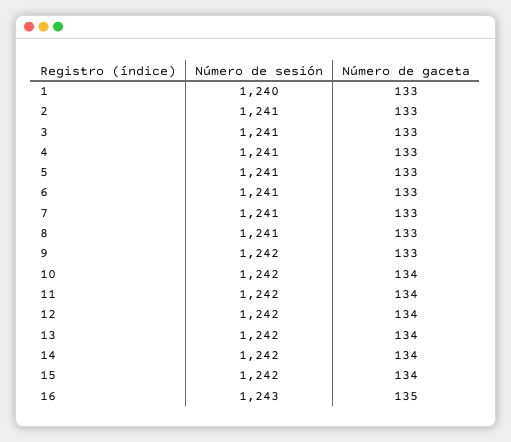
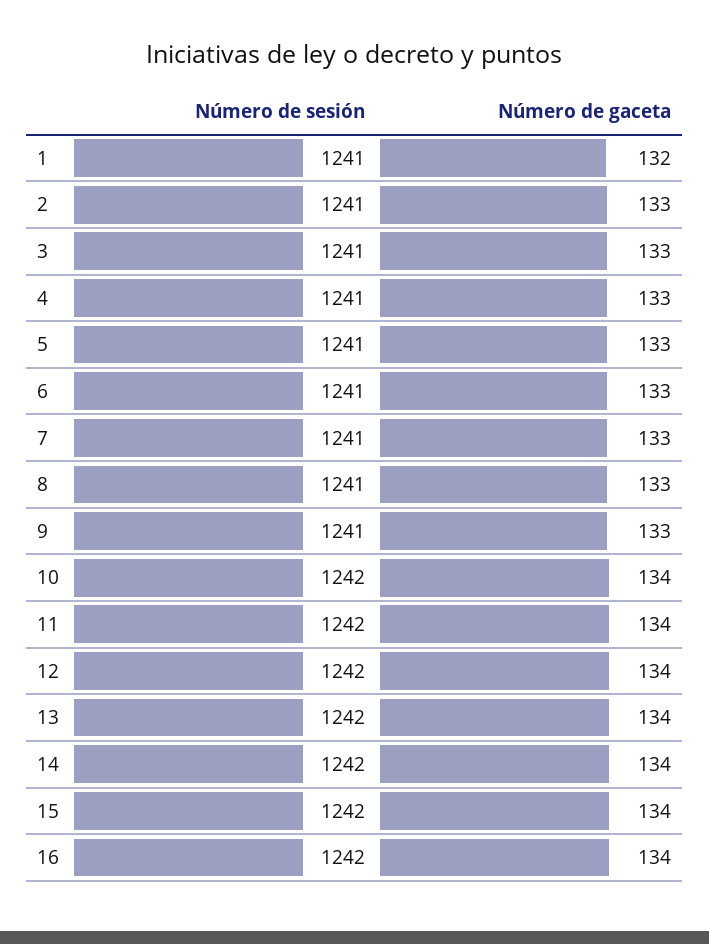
Número de sesión, 1: 1240 -> 1241
Número de gaceta, 1: 133 -> 132
Número de sesión, 9: 1242 -> 1241
Número de sesión, 16: 1243 -> 1242
Número de gaceta, 16: 135 -> 134

